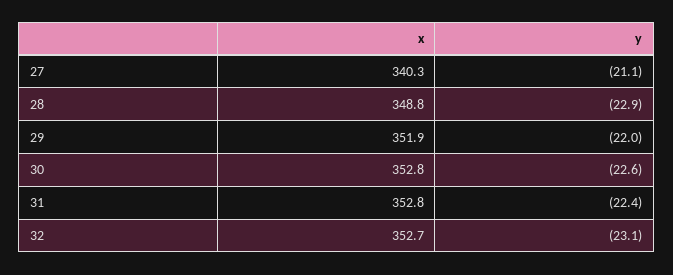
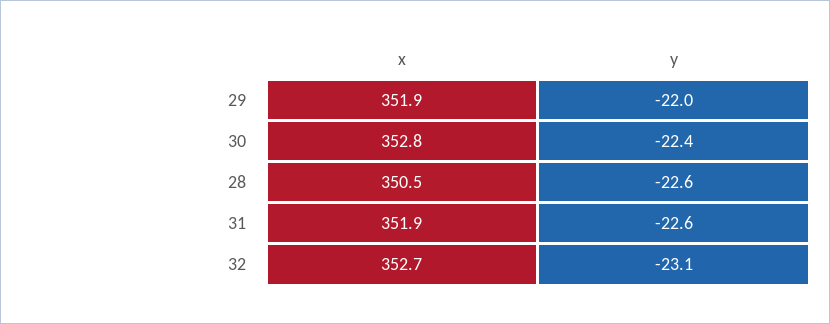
x, 27: 340.3 -> none
y, 27: -21.1 -> none
x, 28: 348.8 -> 350.5
y, 28: -22.9 -> -22.6
y, 30: -22.6 -> -22.4
x, 31: 352.8 -> 351.9
y, 31: -22.4 -> -22.6

